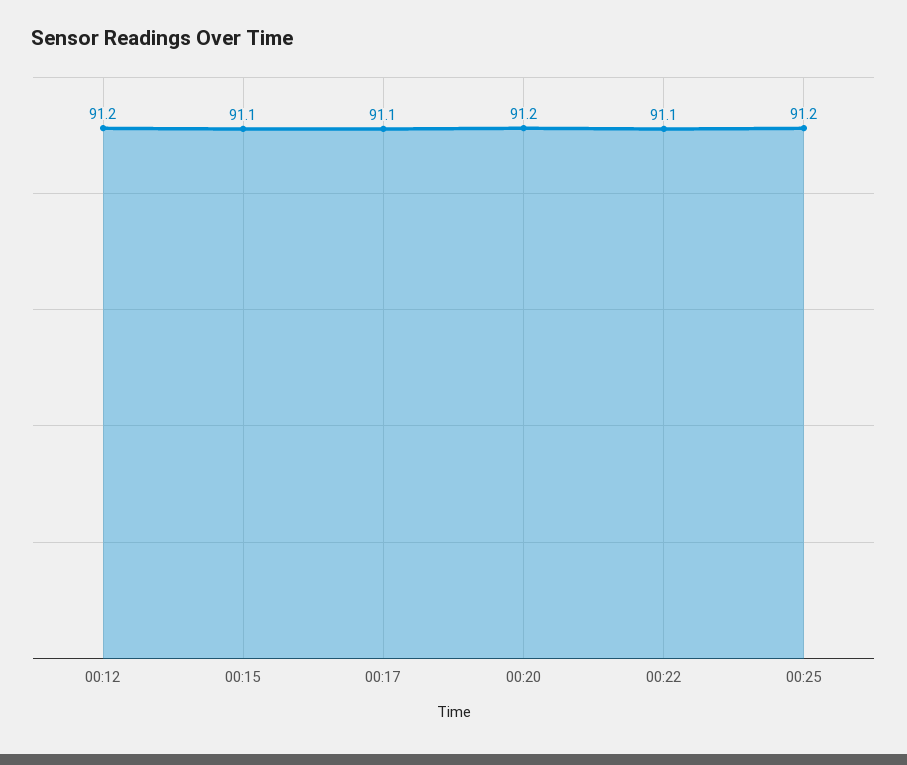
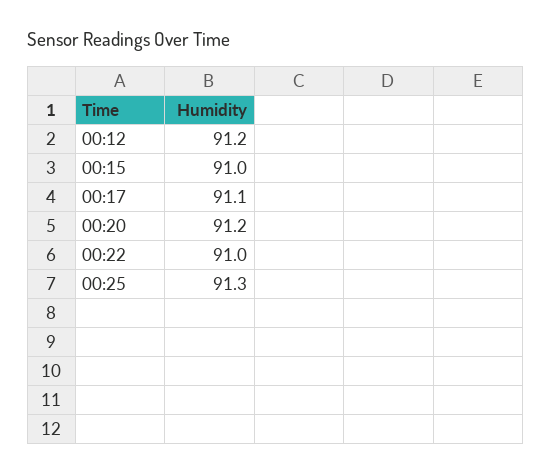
00:15: 91.1 -> 91
00:22: 91.1 -> 91
00:25: 91.2 -> 91.3

